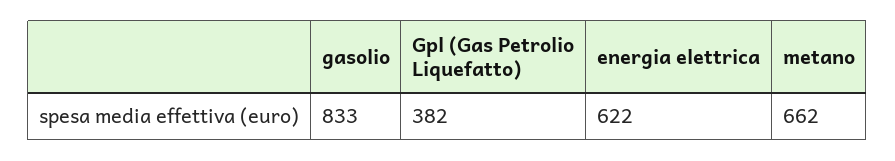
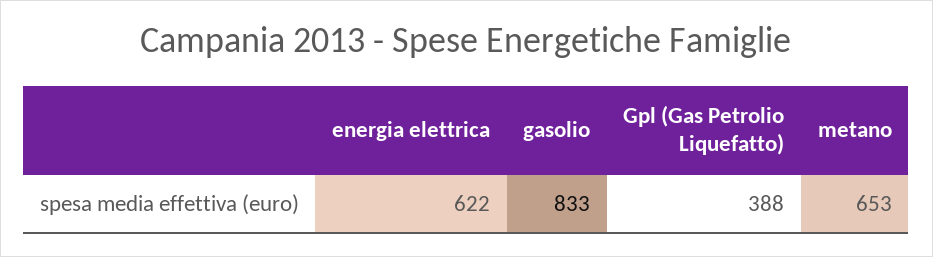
Gpl (Gas Petrolio Liquefatto): 382 -> 388
metano: 662 -> 653

